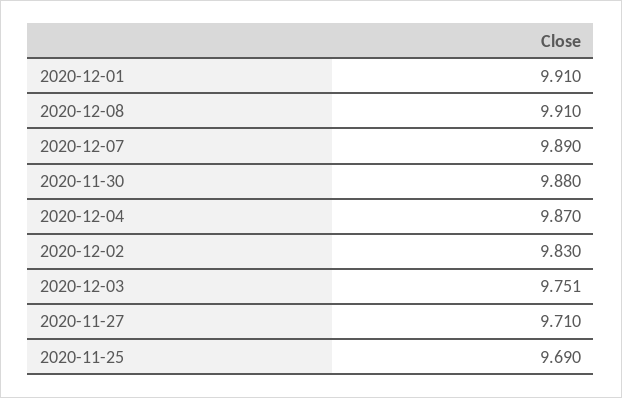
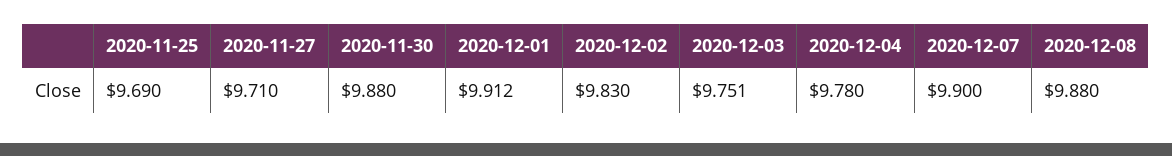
2020-12-01: 9.91 -> 9.912
2020-12-08: 9.91 -> 9.88
2020-12-07: 9.89 -> 9.9
2020-12-04: 9.87 -> 9.78

